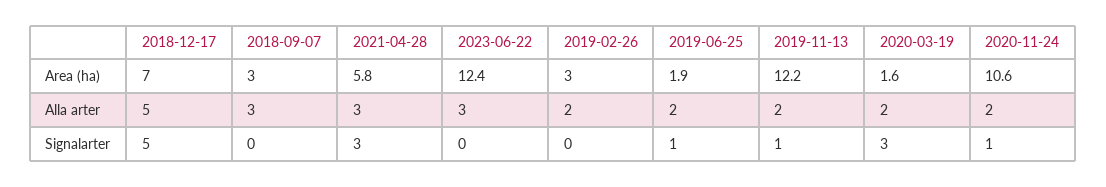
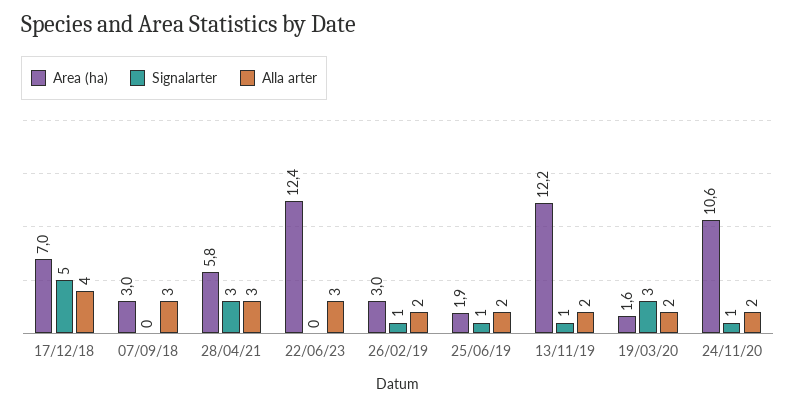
Alla arter, 2018-12-17: 5 -> 4
Signalarter, 2019-02-26: 0 -> 1

